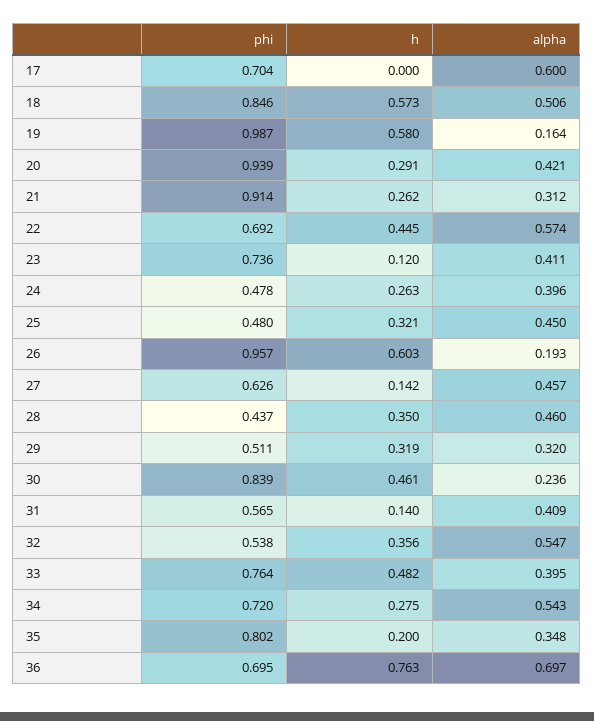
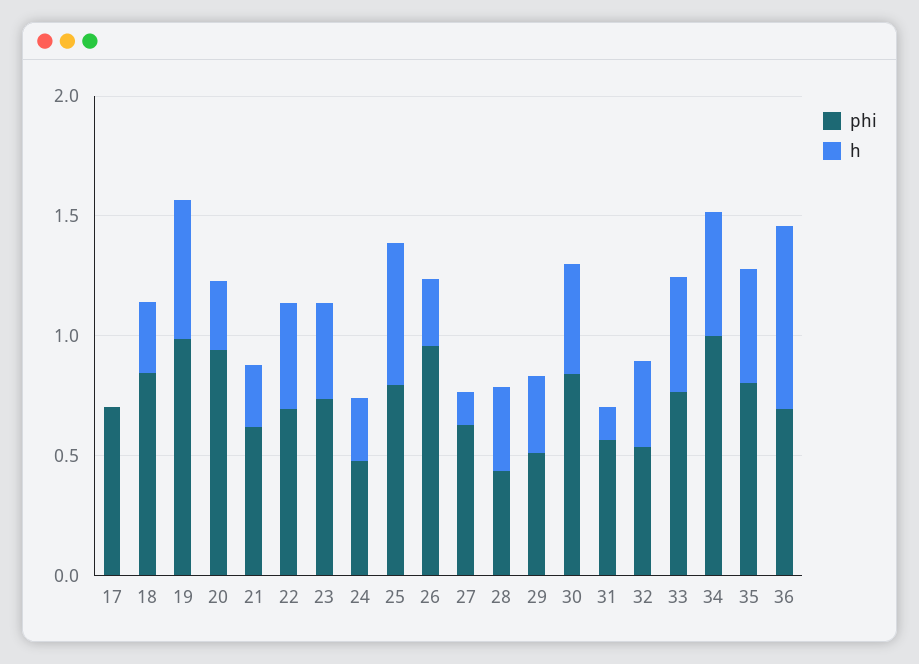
alpha, 17: 0.6 -> none
h, 18: 0.573 -> 0.3
alpha, 18: 0.506 -> none
alpha, 19: 0.164 -> none
alpha, 20: 0.421 -> none
phi, 21: 0.914 -> 0.6
alpha, 21: 0.312 -> none
alpha, 22: 0.574 -> none
h, 23: 0.12 -> 0.4
alpha, 23: 0.411 -> none
alpha, 24: 0.396 -> none
phi, 25: 0.48 -> 0.8
h, 25: 0.321 -> 0.6
alpha, 25: 0.45 -> none
h, 26: 0.603 -> 0.3
alpha, 26: 0.193 -> none
alpha, 27: 0.457 -> none
alpha, 28: 0.46 -> none
alpha, 29: 0.32 -> none
alpha, 30: 0.236 -> none
alpha, 31: 0.409 -> none
alpha, 32: 0.547 -> none
alpha, 33: 0.395 -> none
phi, 34: 0.72 -> 1
h, 34: 0.275 -> 0.5
alpha, 34: 0.543 -> none
h, 35: 0.2 -> 0.5
alpha, 35: 0.348 -> none
alpha, 36: 0.697 -> none

